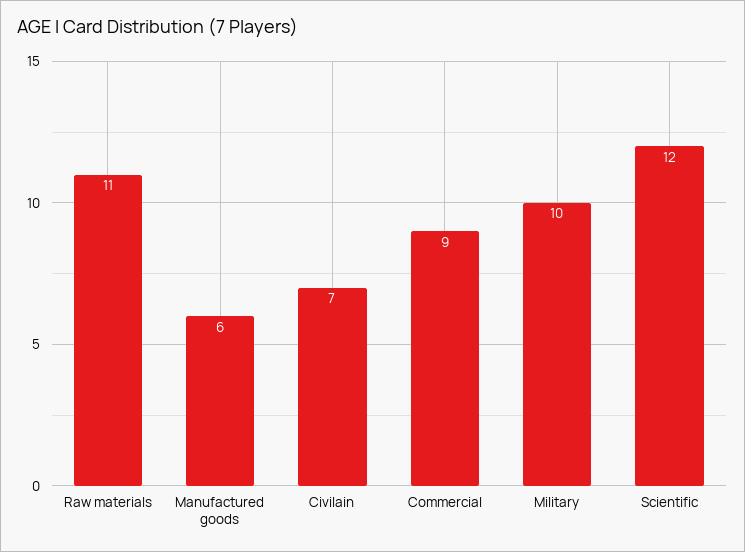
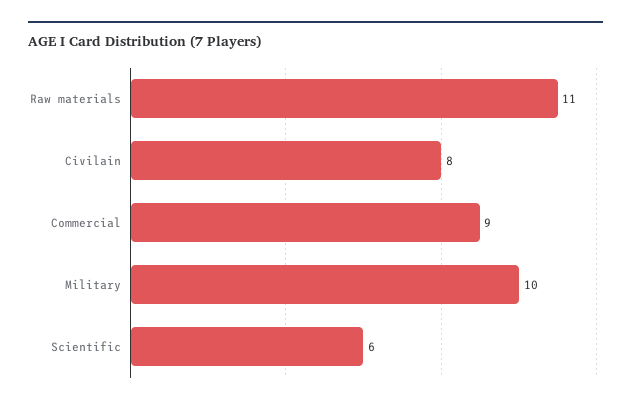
Manufactured goods: 6 -> none
Civilain: 7 -> 8
Scientific: 12 -> 6

